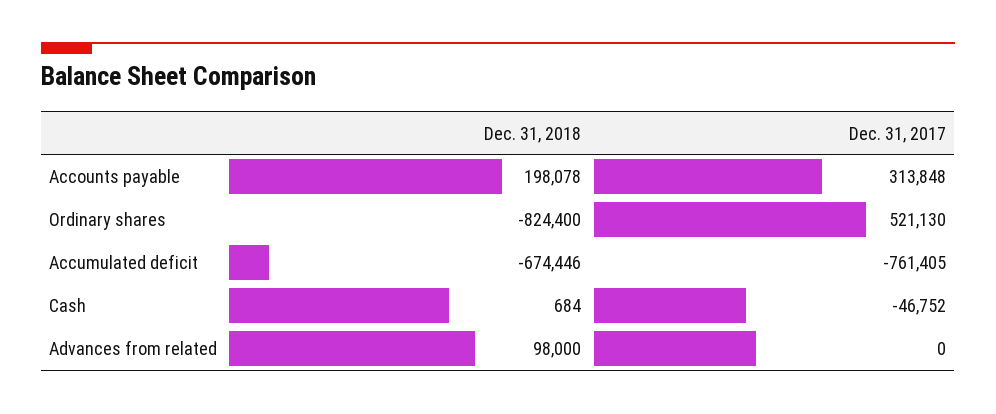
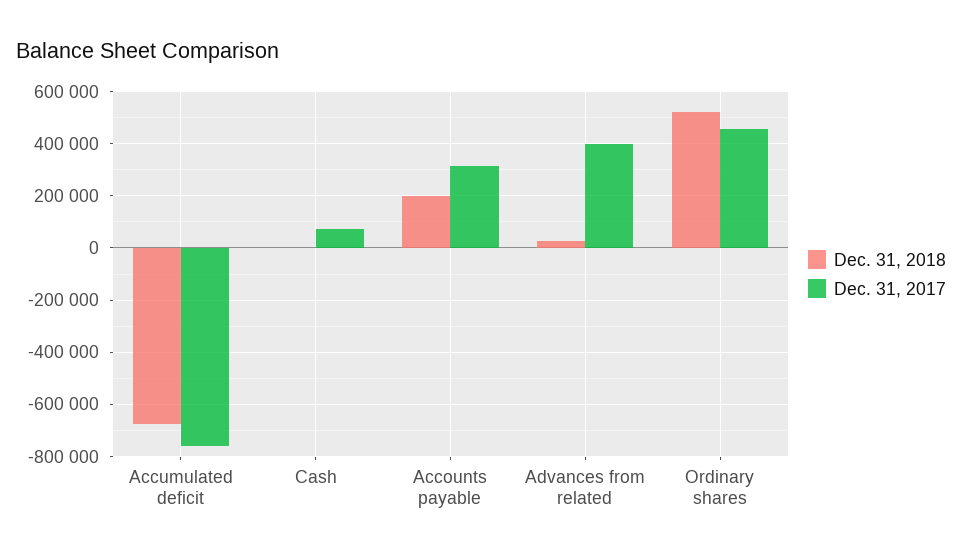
Dec. 31, 2018, Ordinary shares: -824400 -> 525000
Dec. 31, 2017, Ordinary shares: 521130 -> 450000
Dec. 31, 2017, Cash: -46752 -> 75000
Dec. 31, 2018, Advances from related: 98000 -> 25000
Dec. 31, 2017, Advances from related: 0 -> 400000

